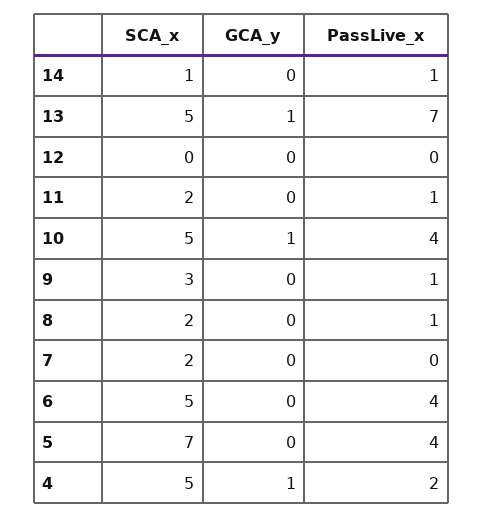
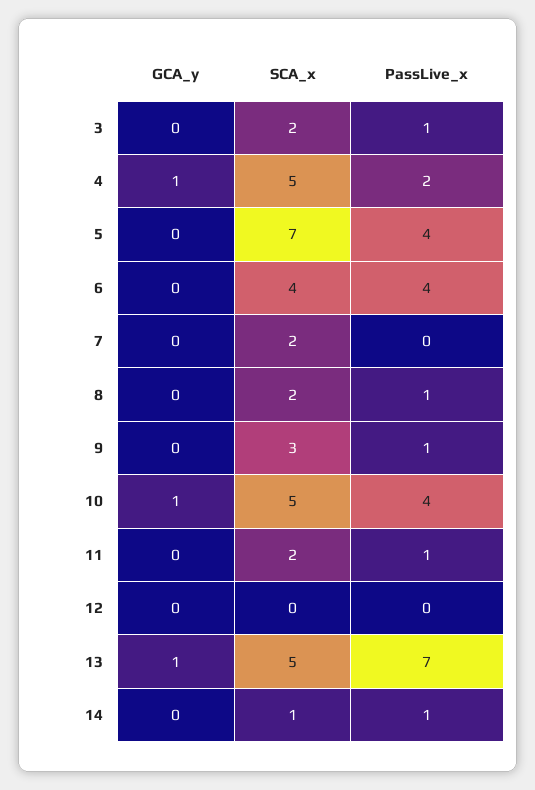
SCA_x, 6: 5 -> 4
GCA_y, 3: none -> 0
SCA_x, 3: none -> 2
PassLive_x, 3: none -> 1

